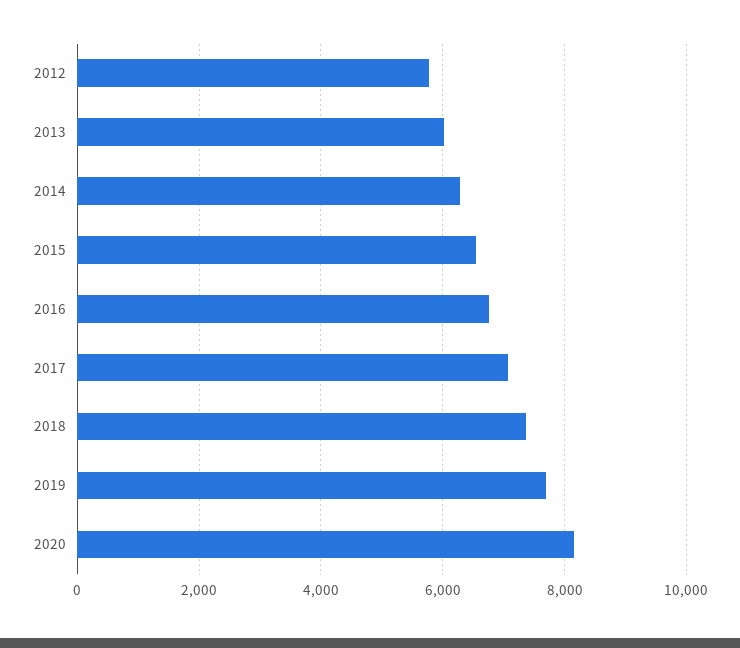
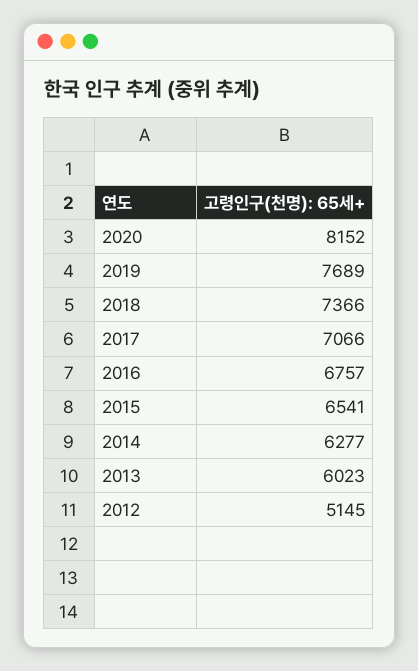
2012: 5800 -> 5145

